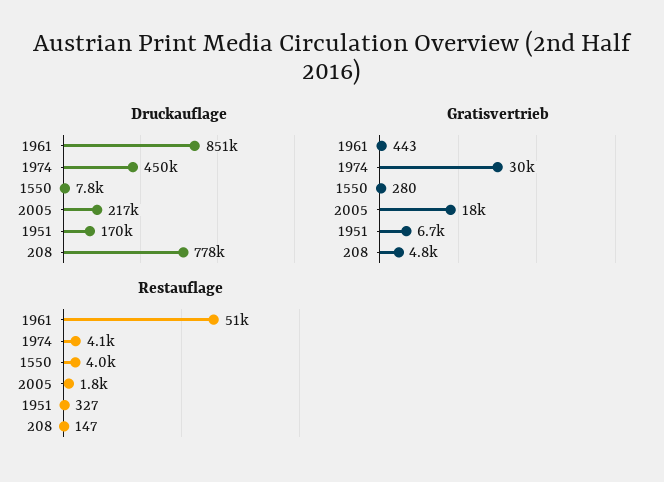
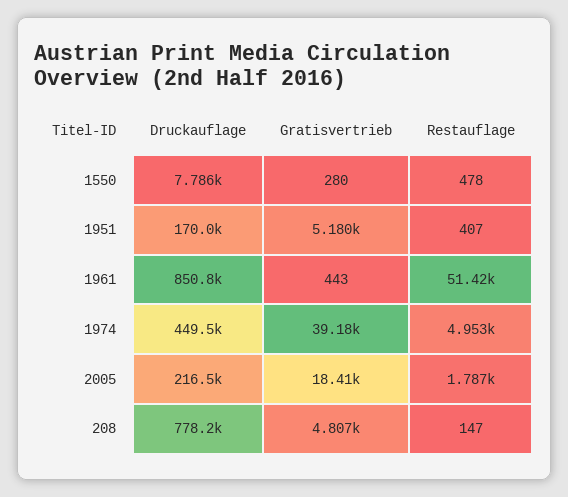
Gratisvertrieb, 1974: 30000 -> 39180
Gratisvertrieb, 1951: 6700 -> 5180
Restauflage, 1974: 4100 -> 4953
Restauflage, 1550: 4000 -> 478
Restauflage, 1951: 327 -> 407

